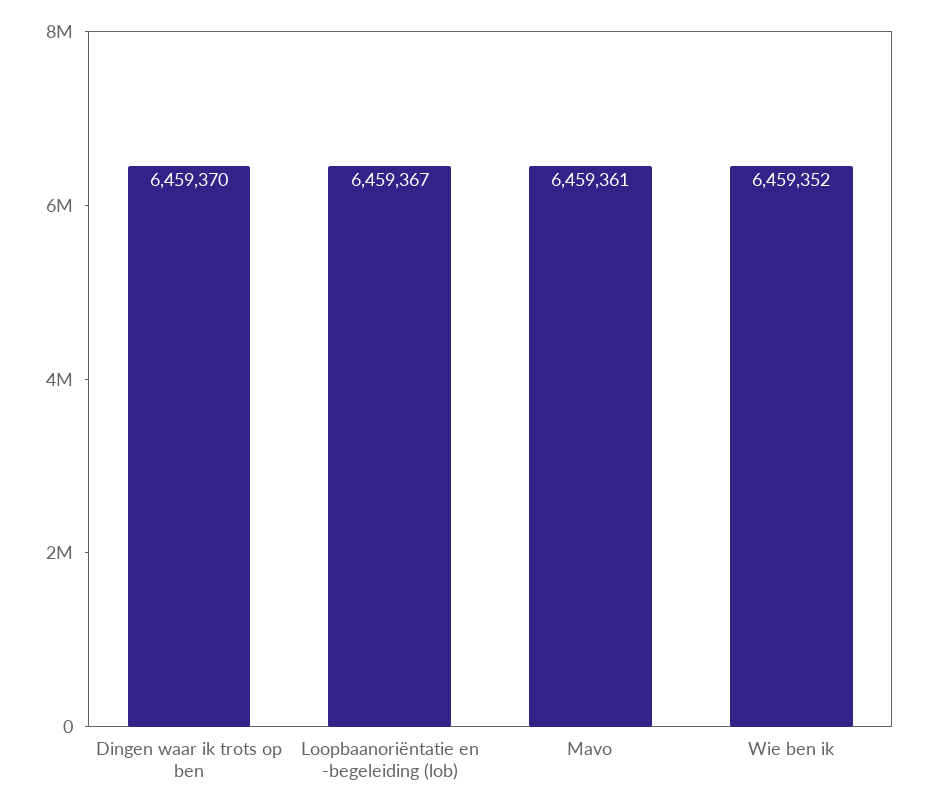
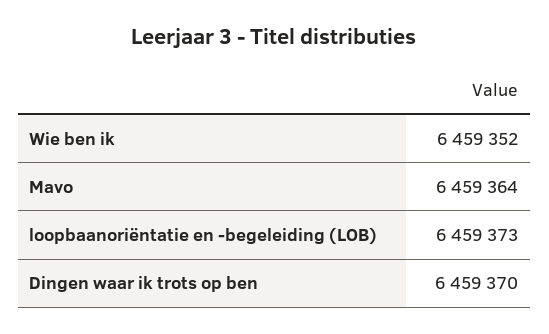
Loopbaanoriëntatie en -begeleiding (lob): 6459367 -> 6459373
Mavo: 6459361 -> 6459364

